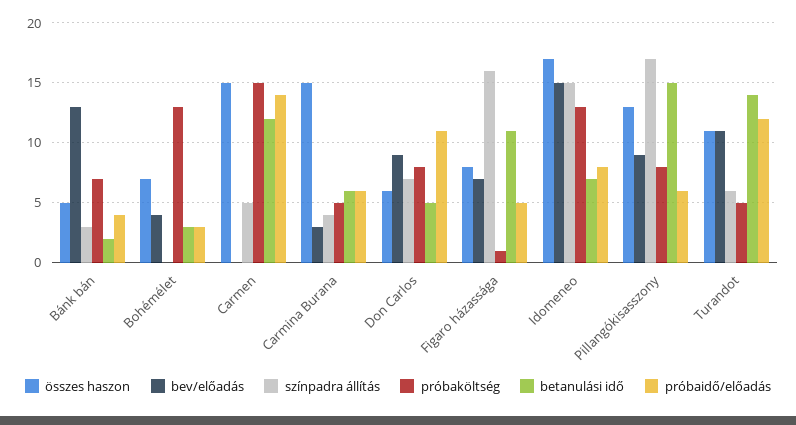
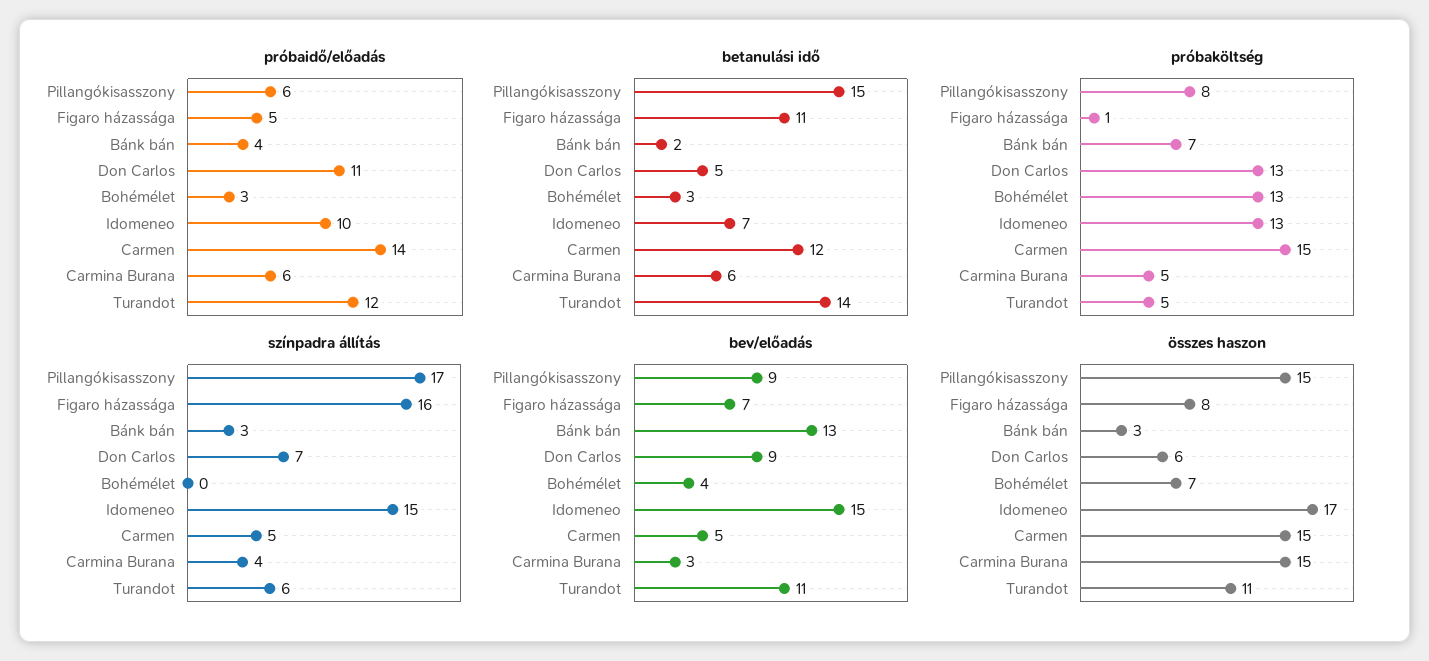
összes haszon, Bánk bán: 5 -> 3
bev/előadás, Carmen: 0 -> 5
próbaköltség, Don Carlos: 8 -> 13
próbaidő/előadás, Idomeneo: 8 -> 10
összes haszon, Pillangókisasszony: 13 -> 15

